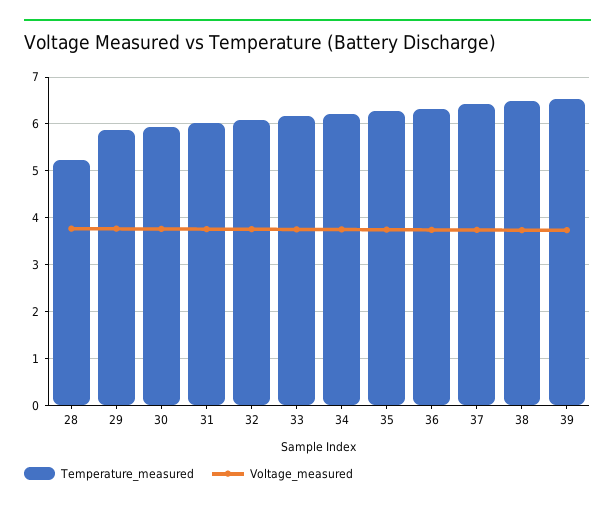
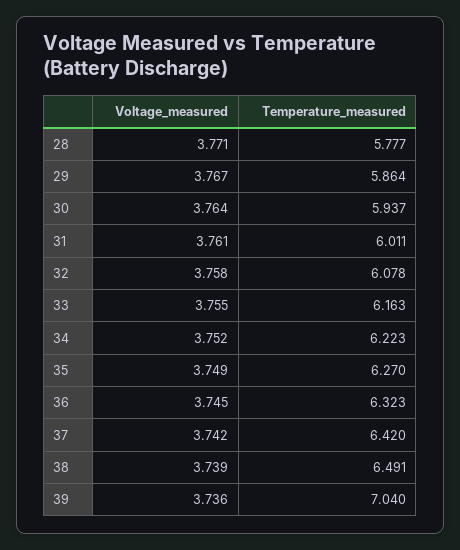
Temperature_measured, 28: 5.2 -> 5.777
Temperature_measured, 39: 6.6 -> 7.04

